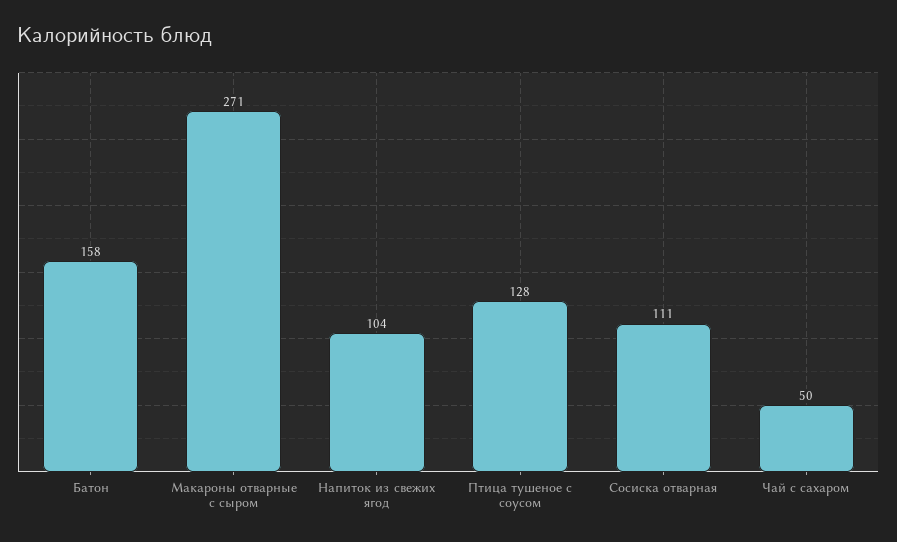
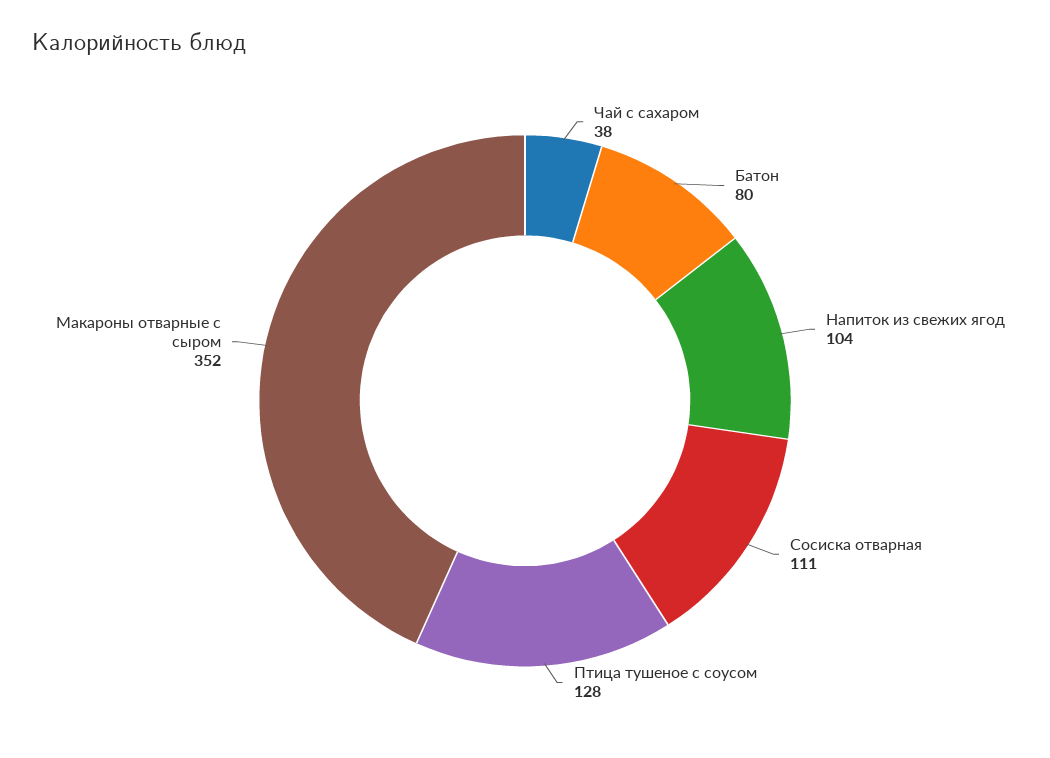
Батон: 158 -> 80
Макароны отварные с сыром: 271 -> 352
Чай с сахаром: 50 -> 38

